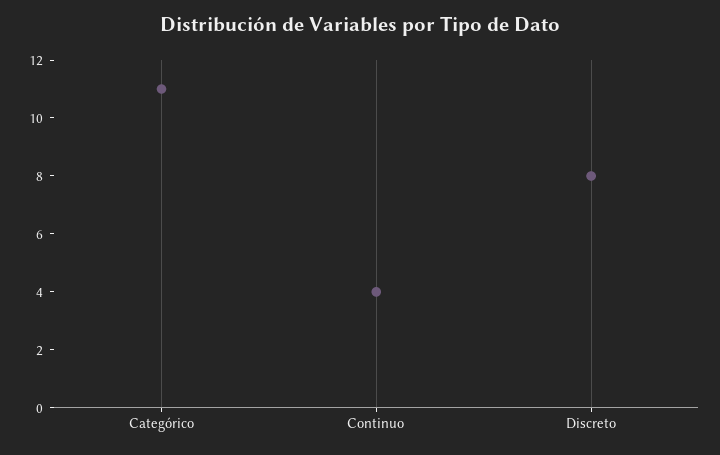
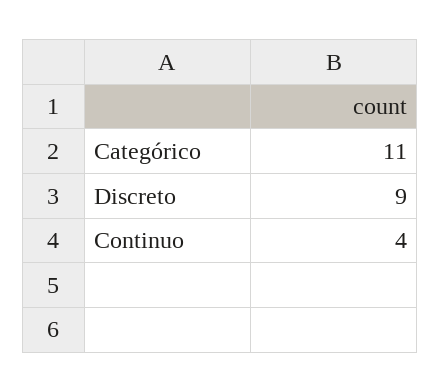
Discreto: 8 -> 9

